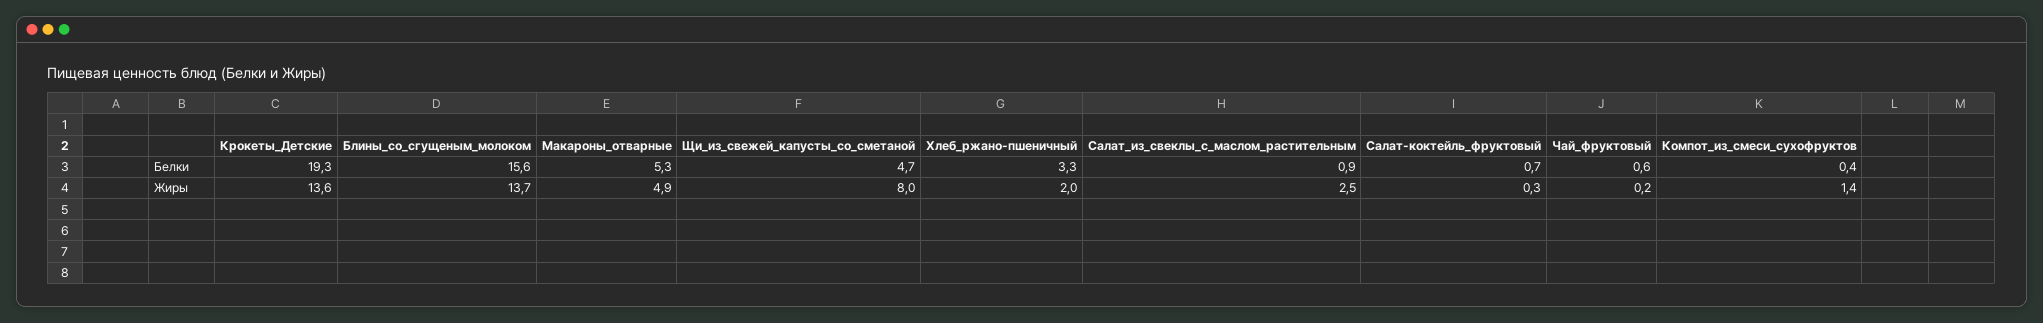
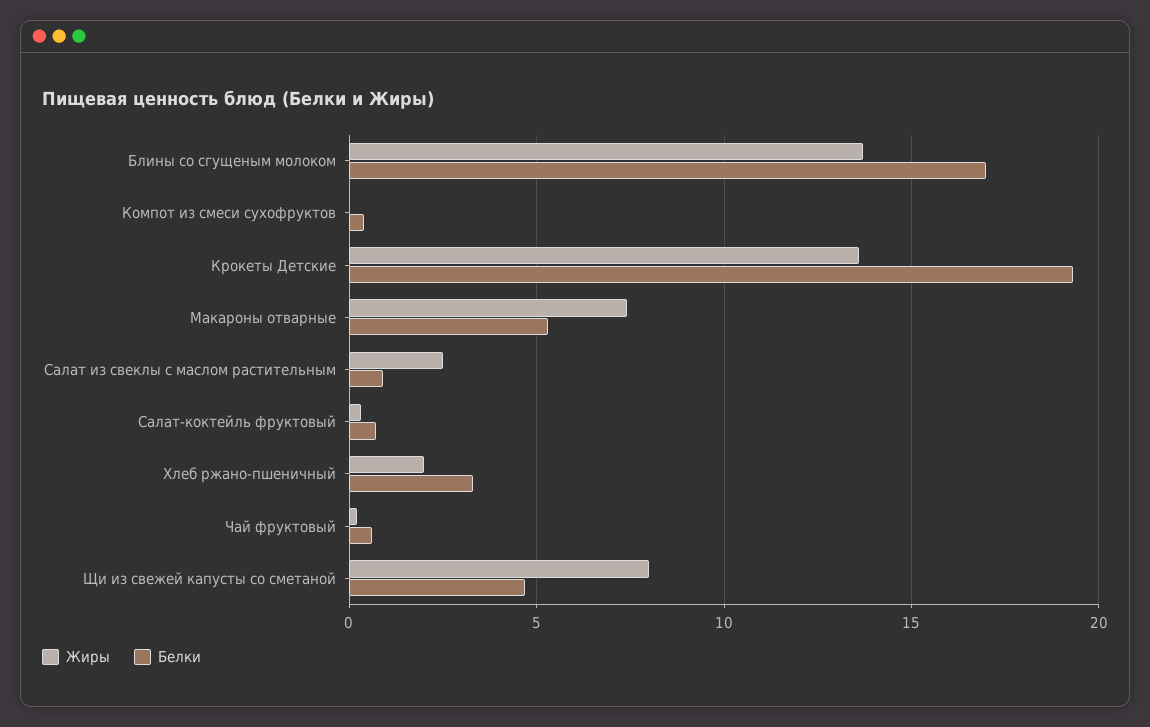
Белки, Блины_со_сгущеным_молоком: 15.6 -> 17
Жиры, Макароны_отварные: 4.9 -> 7.5
Жиры, Компот_из_смеси_сухофруктов: 1.4 -> 0

